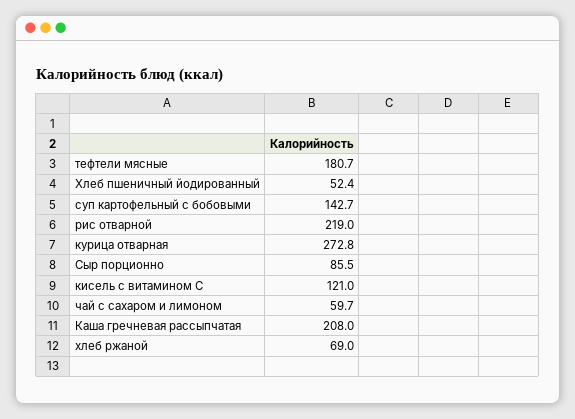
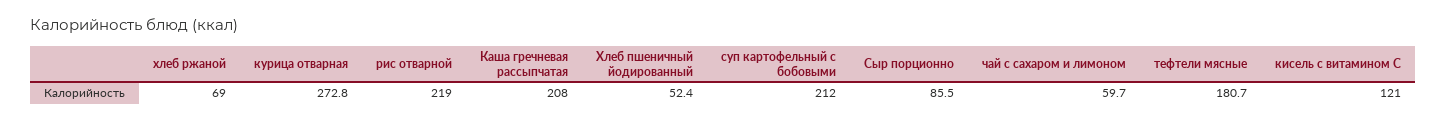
суп картофельный с бобовыми: 142.7 -> 212

